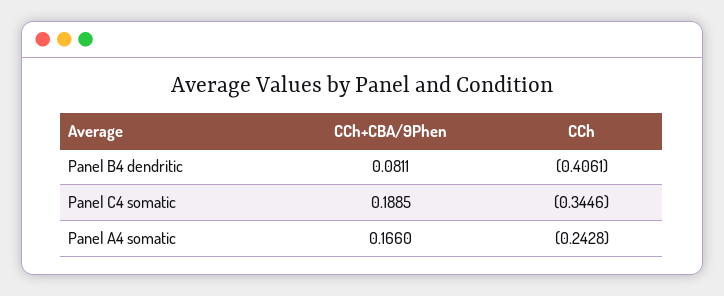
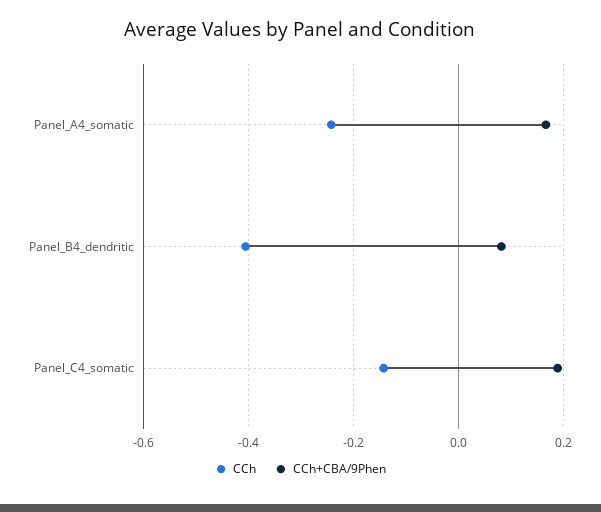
CCh, Panel C4 somatic: -0.3446 -> -0.14

